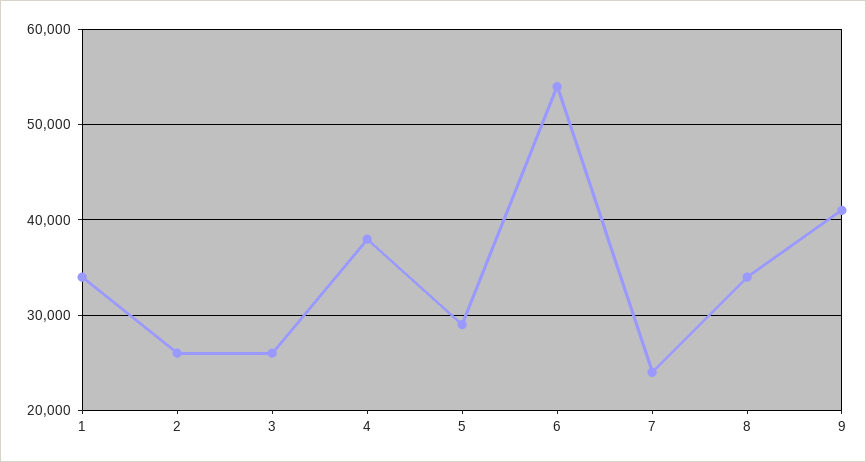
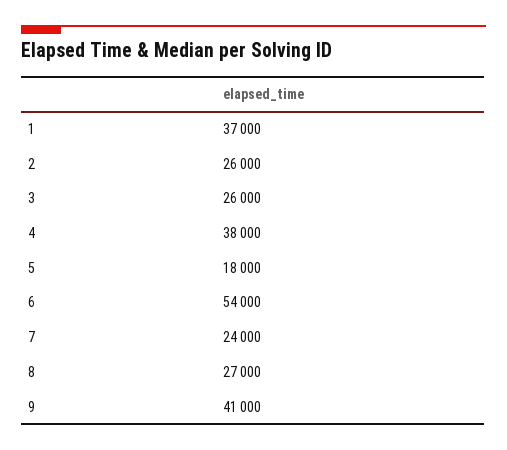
1: 34000 -> 37000
5: 29000 -> 18000
8: 34000 -> 27000

